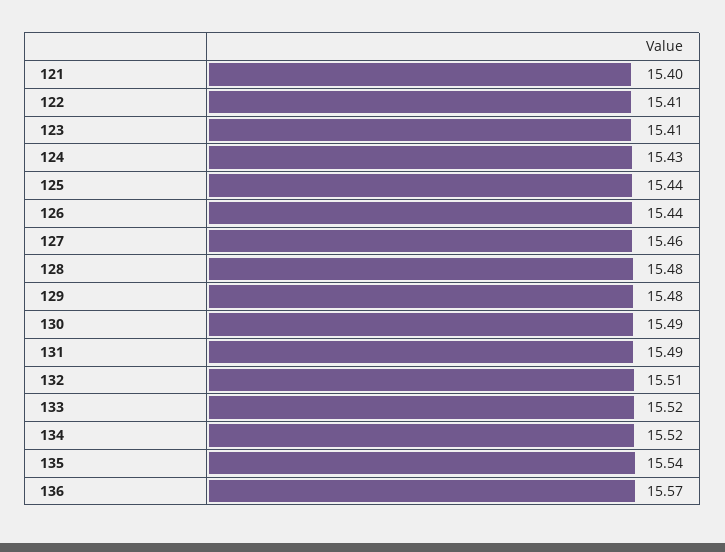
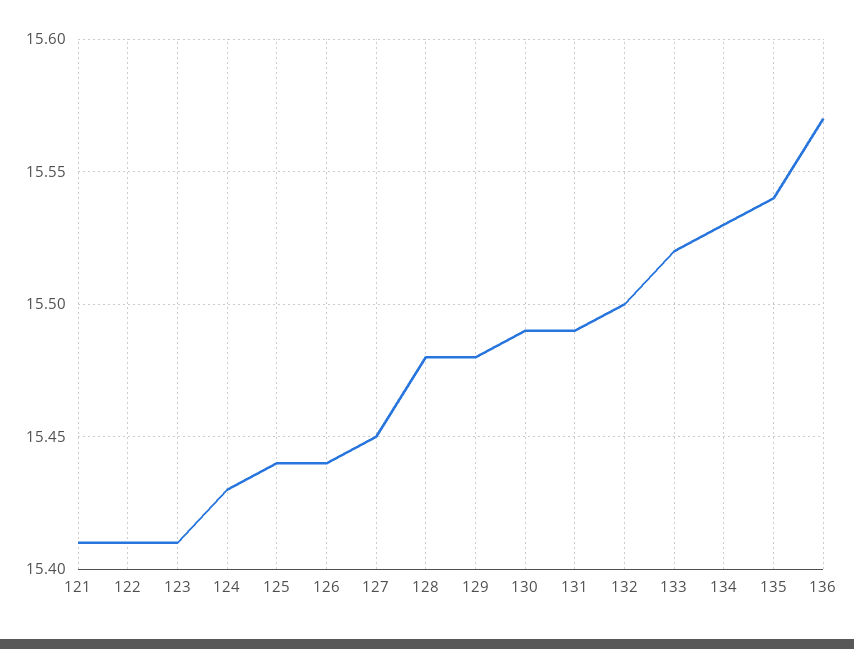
121: 15.4 -> 15.41
127: 15.46 -> 15.45
132: 15.51 -> 15.5
134: 15.52 -> 15.53

